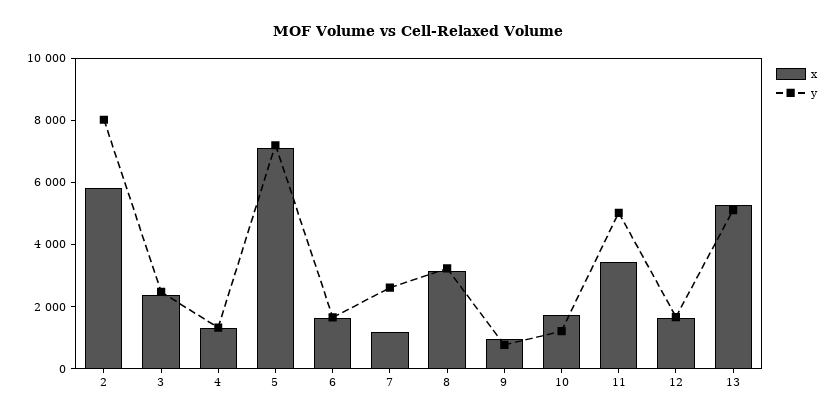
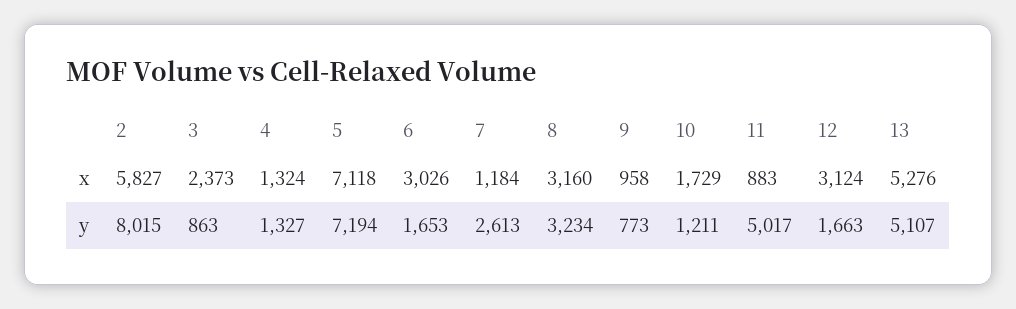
y, 3: 2500 -> 863
x, 6: 1500 -> 3026
x, 11: 3500 -> 883
x, 12: 1500 -> 3124

